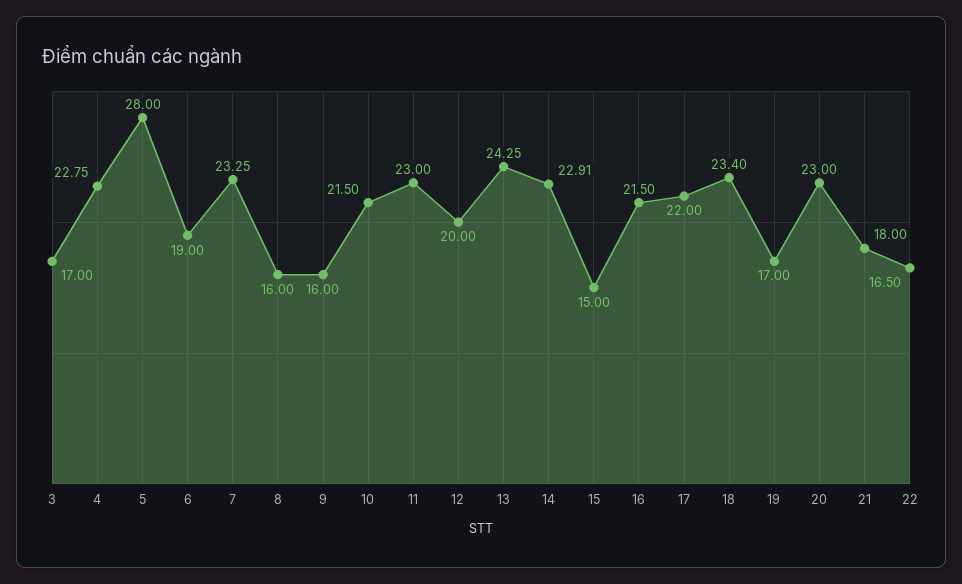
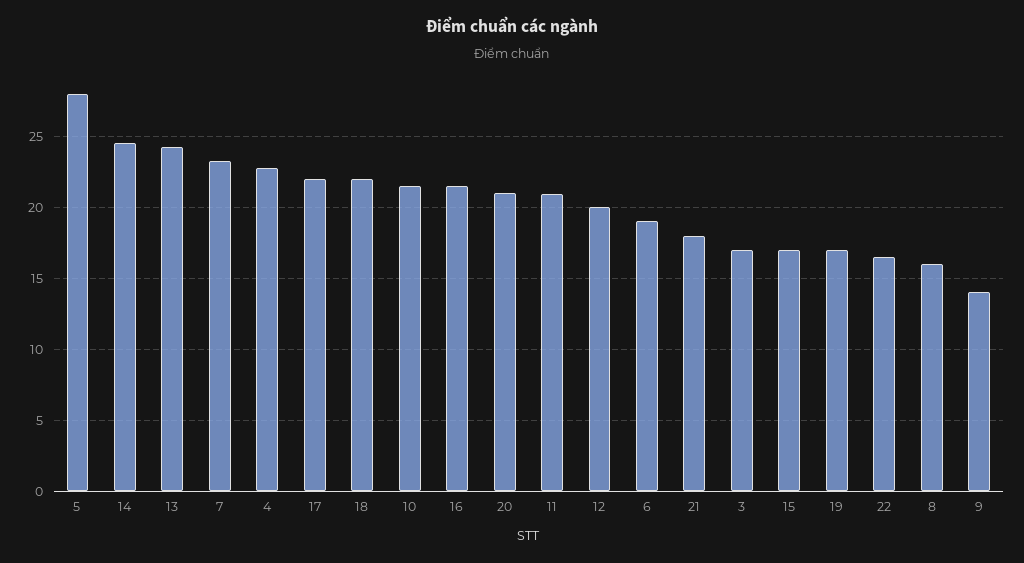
9: 16 -> 14
11: 23 -> 21
14: 22.91 -> 24.5
15: 15 -> 17
18: 23.4 -> 22
20: 23 -> 21

